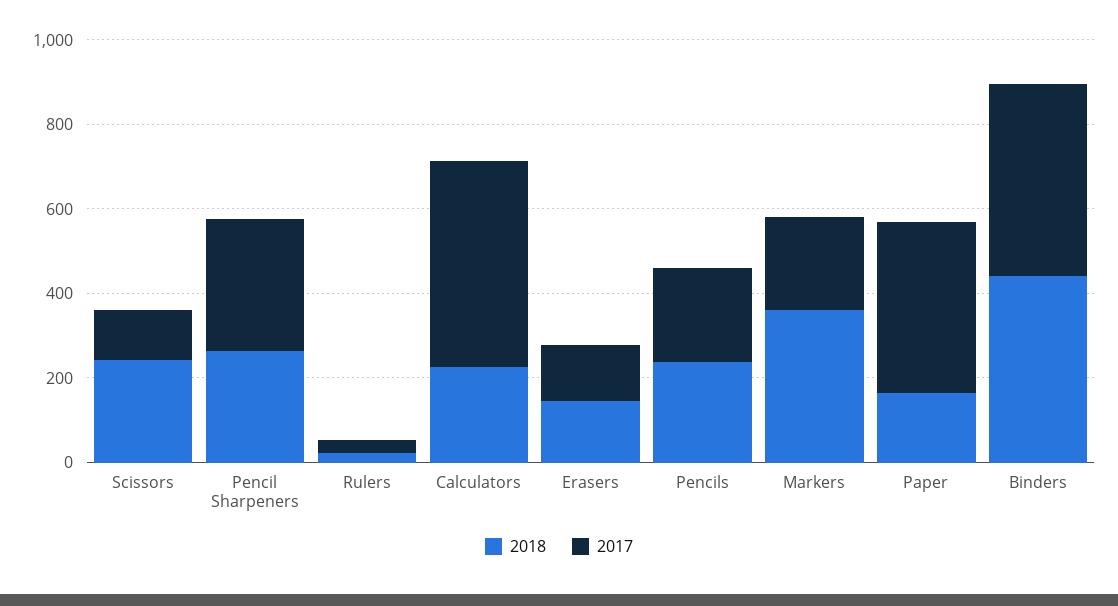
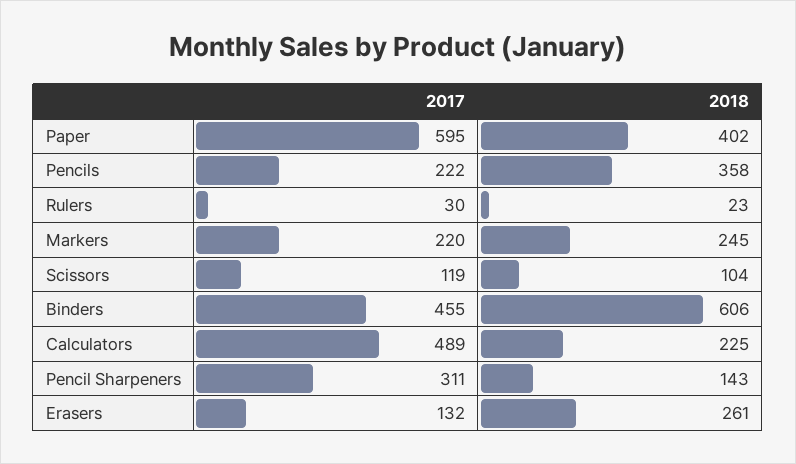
2018, Scissors: 250 -> 104
2018, Pencil Sharpeners: 250 -> 143
2018, Erasers: 150 -> 261
2018, Pencils: 250 -> 358
2018, Markers: 350 -> 245
2018, Paper: 150 -> 402
2017, Paper: 400 -> 595
2018, Binders: 450 -> 606

